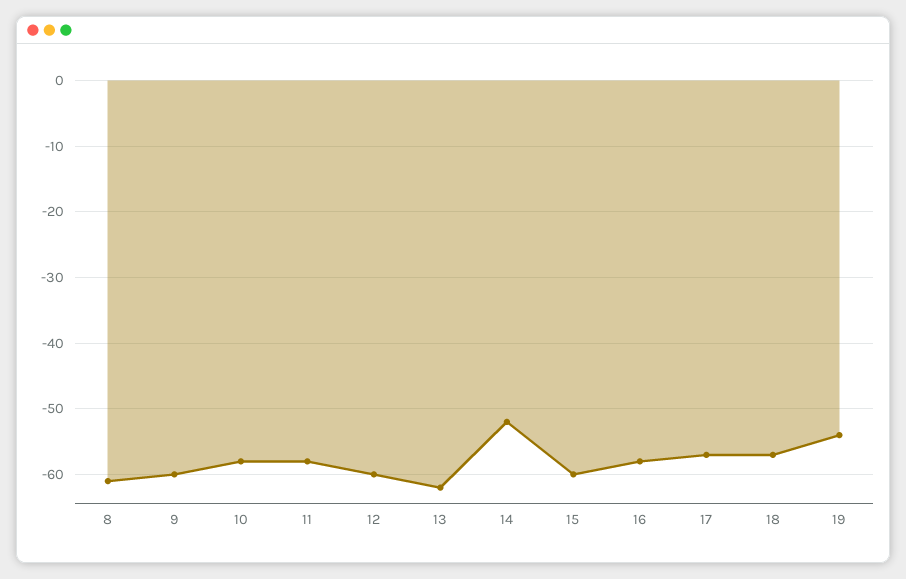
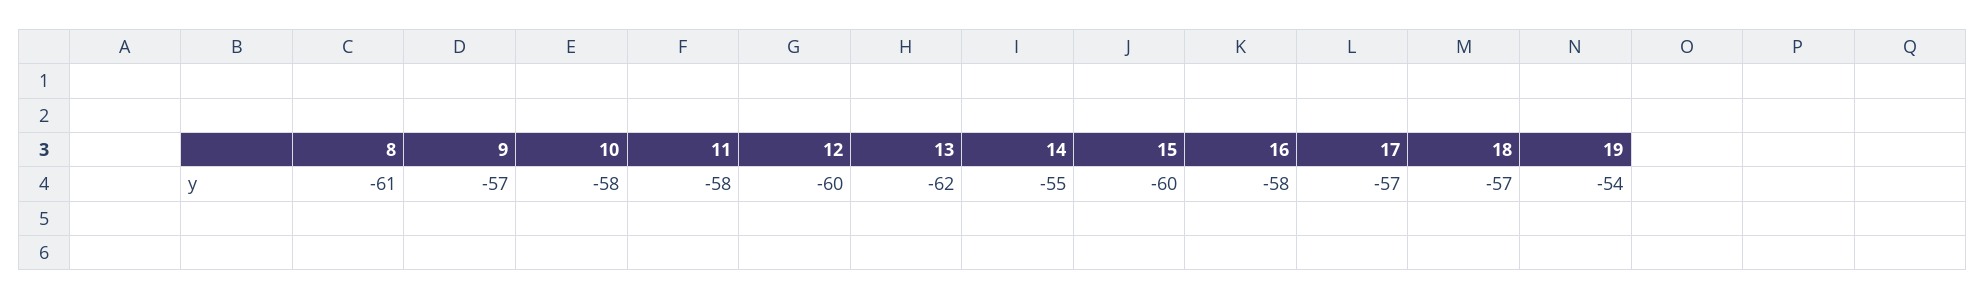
9: -60 -> -57
14: -52 -> -55

